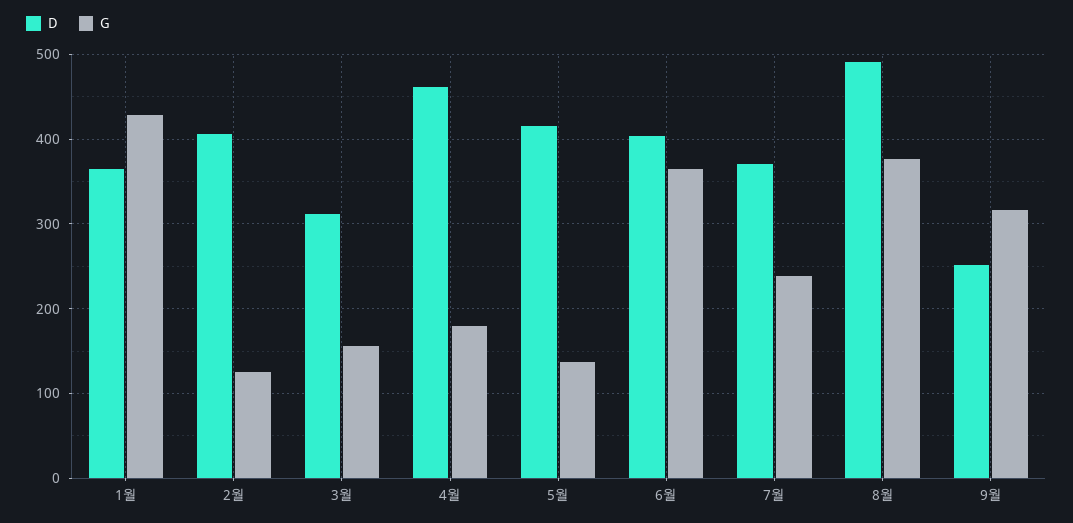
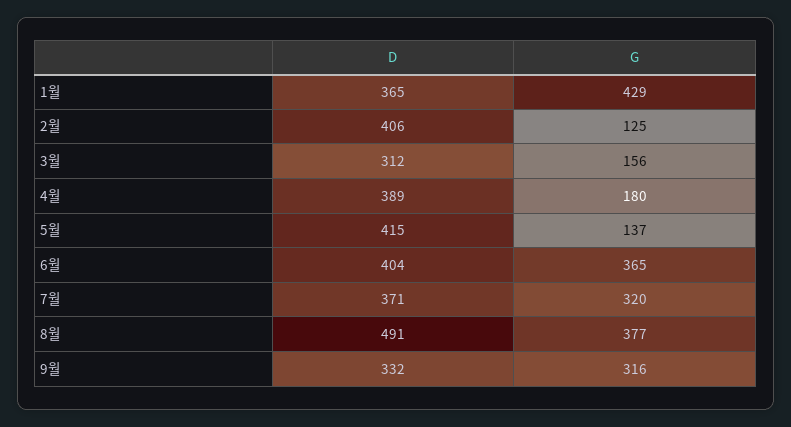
D, 4월: 460 -> 389
G, 7월: 240 -> 320
D, 9월: 250 -> 332

